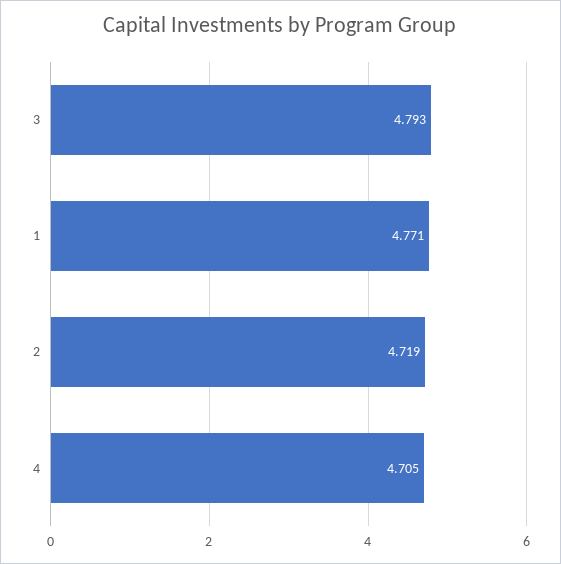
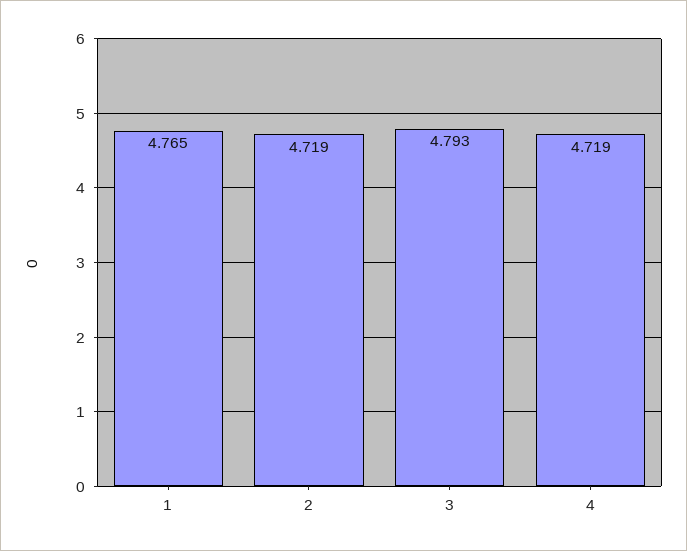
1: 4.771 -> 4.765
4: 4.705 -> 4.719

